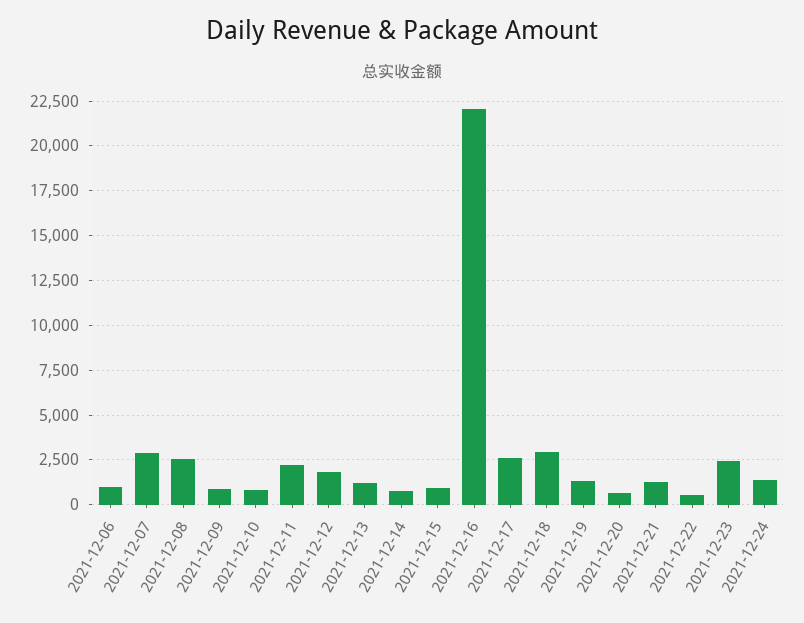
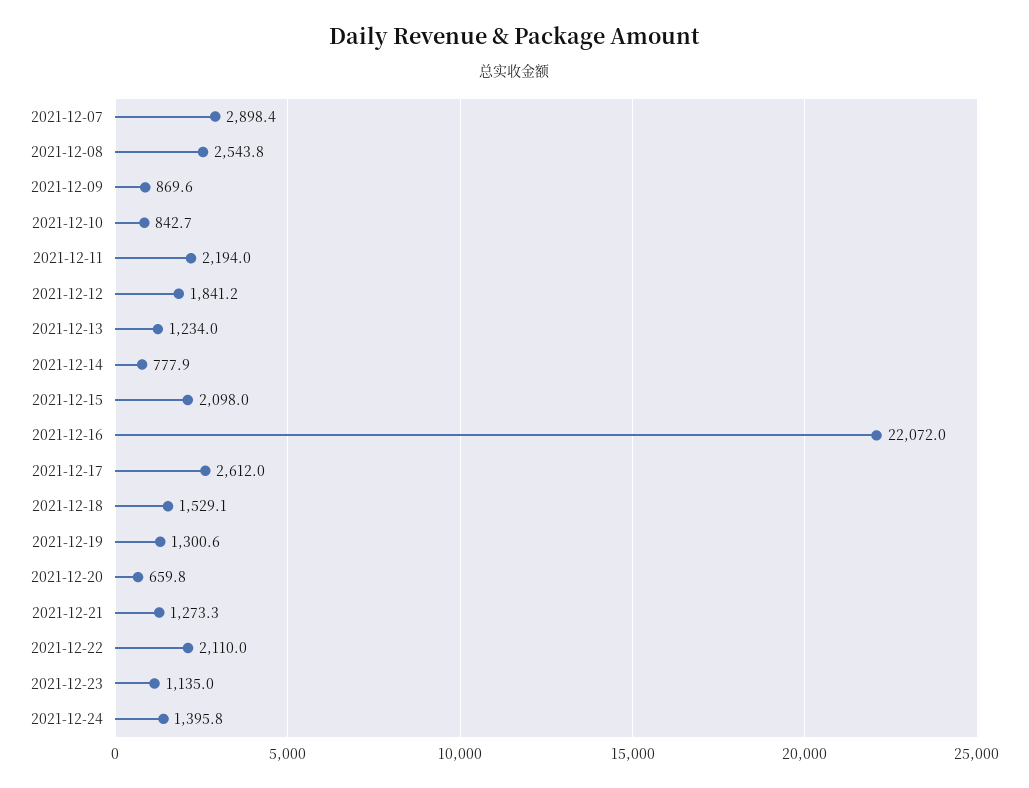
2021-12-06: 1000 -> none
2021-12-15: 1000 -> 2098
2021-12-18: 3000 -> 1529.1
2021-12-22: 500 -> 2110
2021-12-23: 2500 -> 1135

